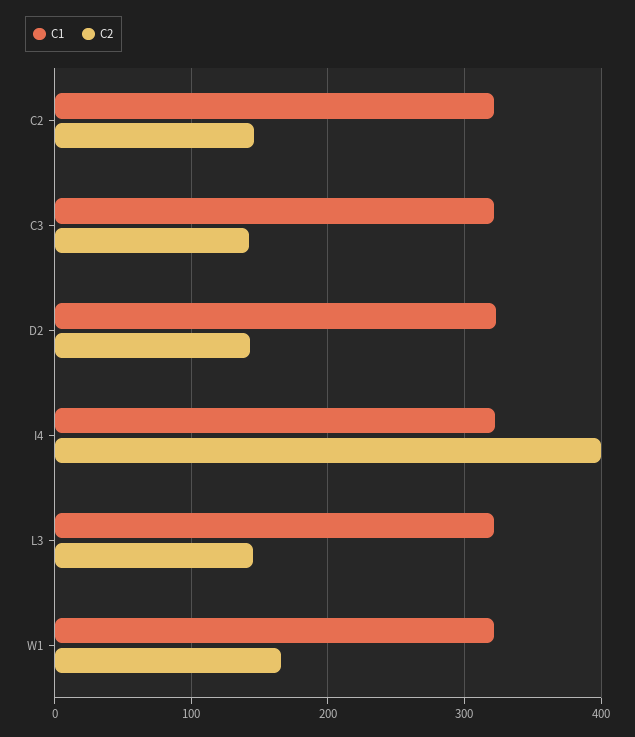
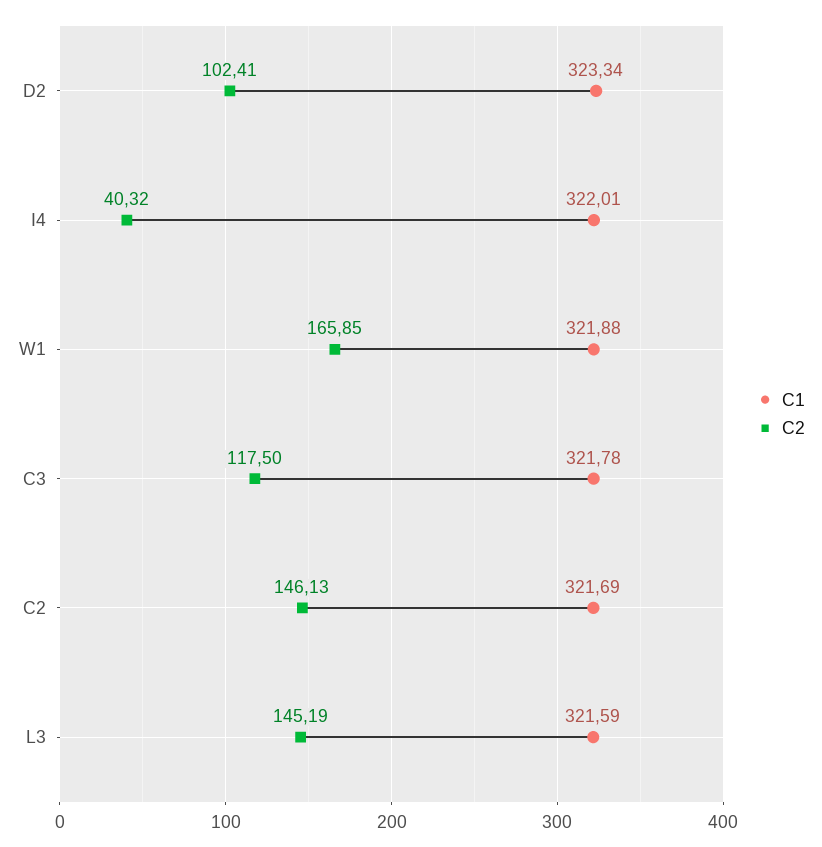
C2, C3: 140 -> 117.5
C2, D2: 140 -> 102.41
C2, I4: 400 -> 40.32

